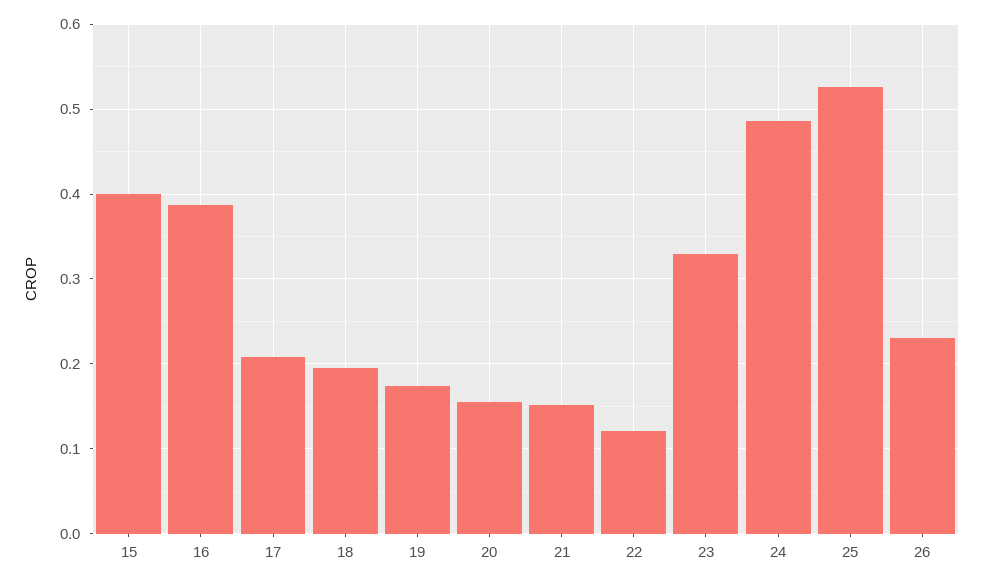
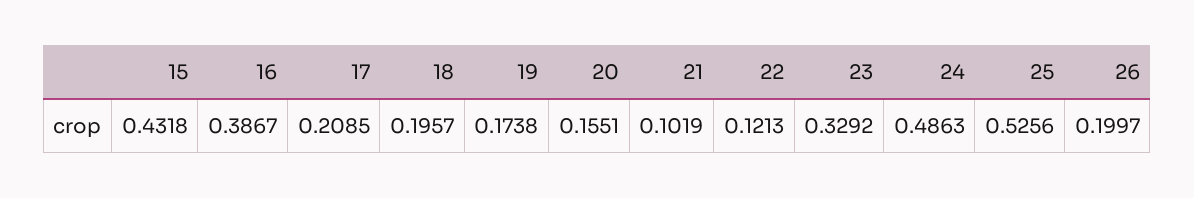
15: 0.4 -> 0.4318
21: 0.15 -> 0.1019
26: 0.23 -> 0.1997

